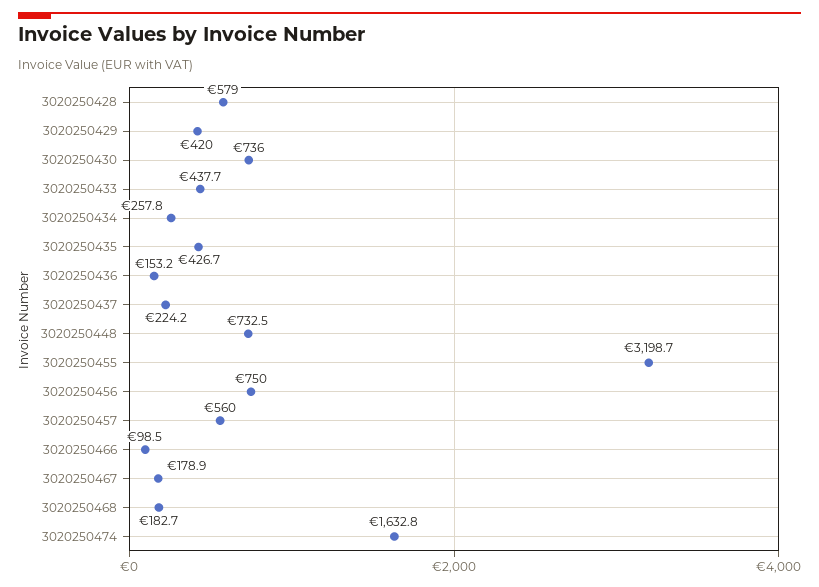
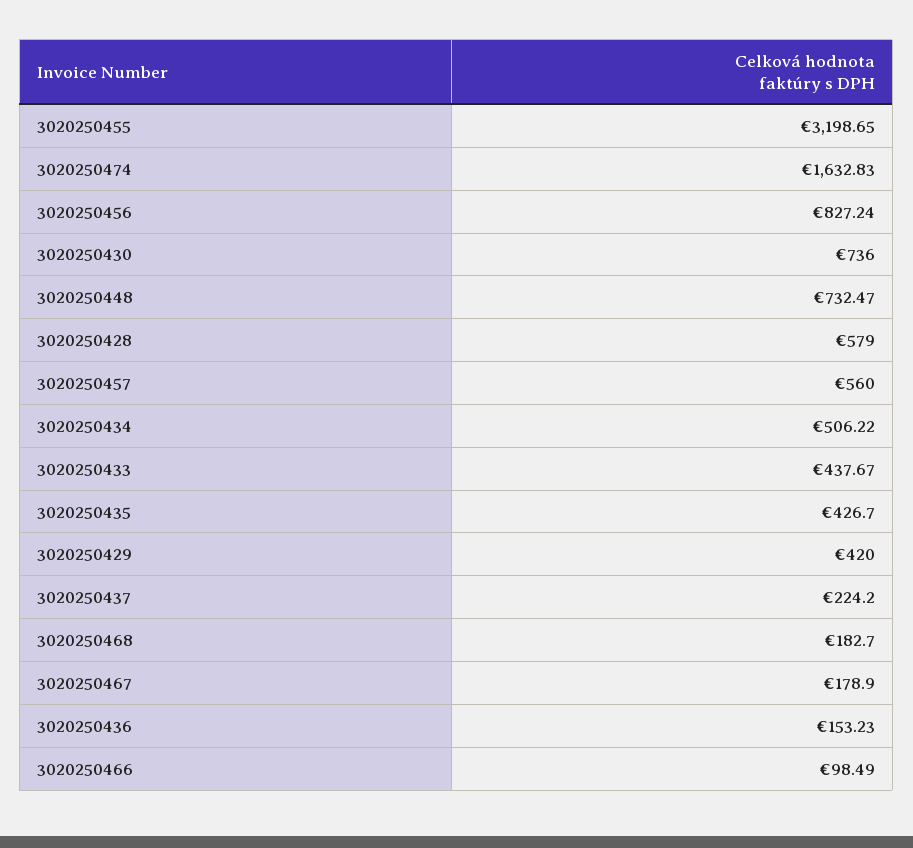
3020250434: 257.8 -> 506.22
3020250456: 750 -> 827.24

